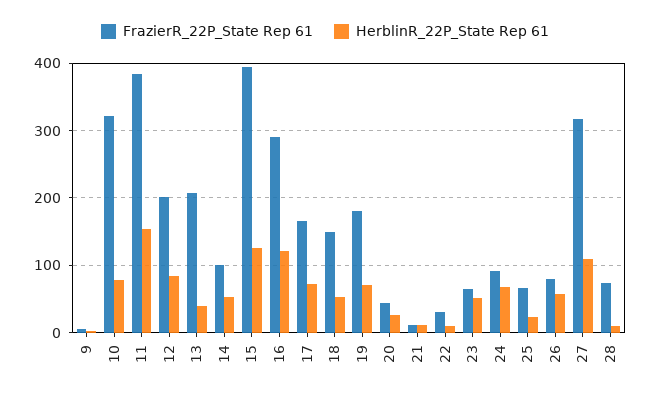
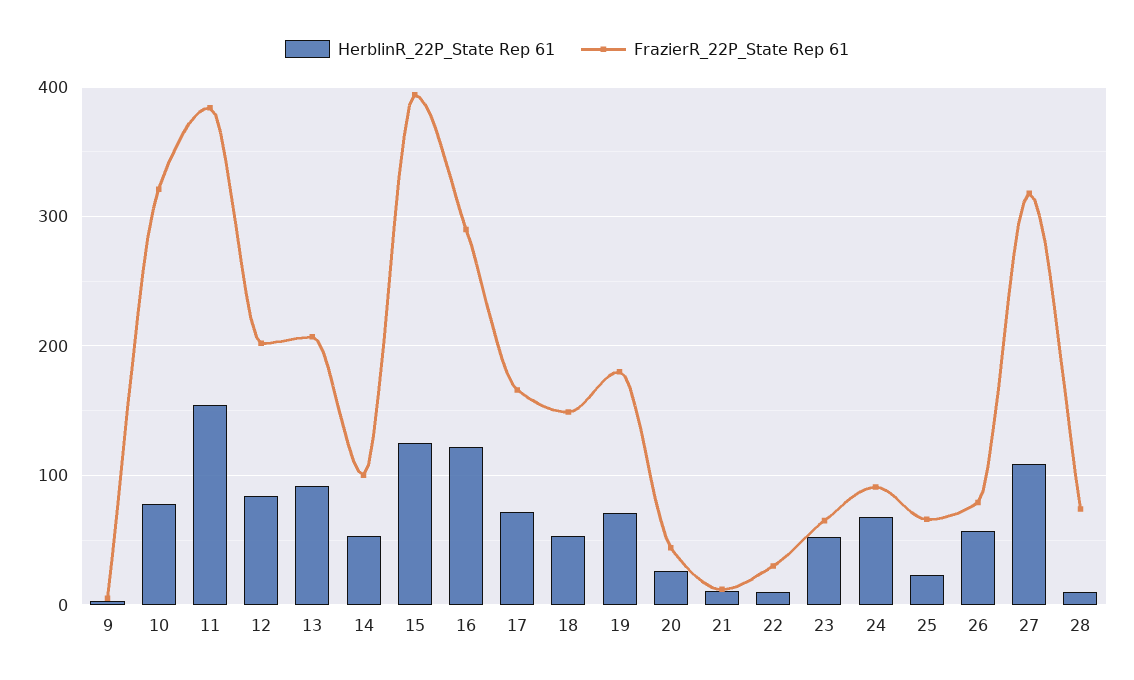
HerblinR_22P_State Rep 61, 13: 40 -> 90

